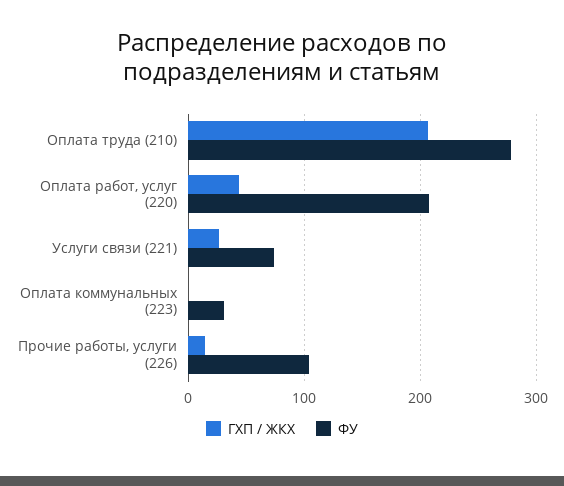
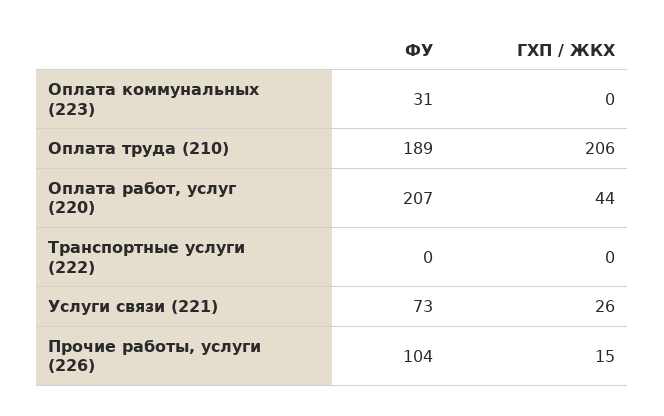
ФУ, Оплата труда (210): 280 -> 189
ФУ, Транспортные услуги (222): none -> 0
ГХП / ЖКХ, Транспортные услуги (222): none -> 0

